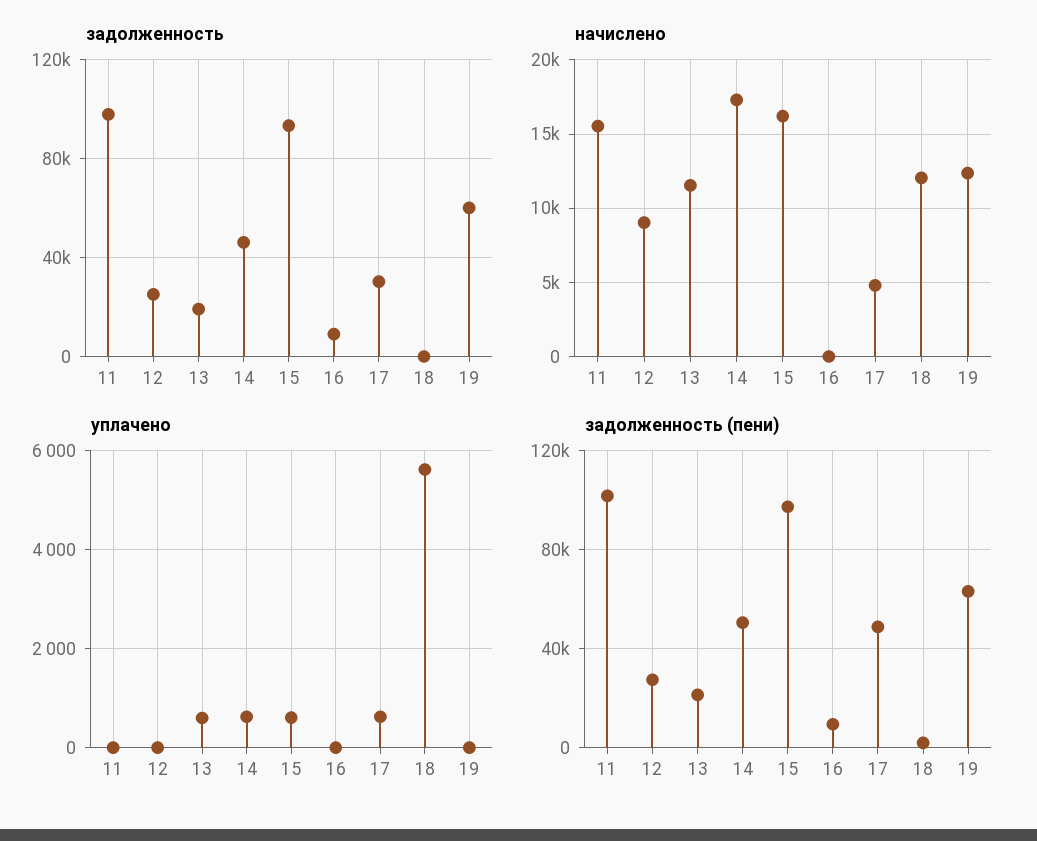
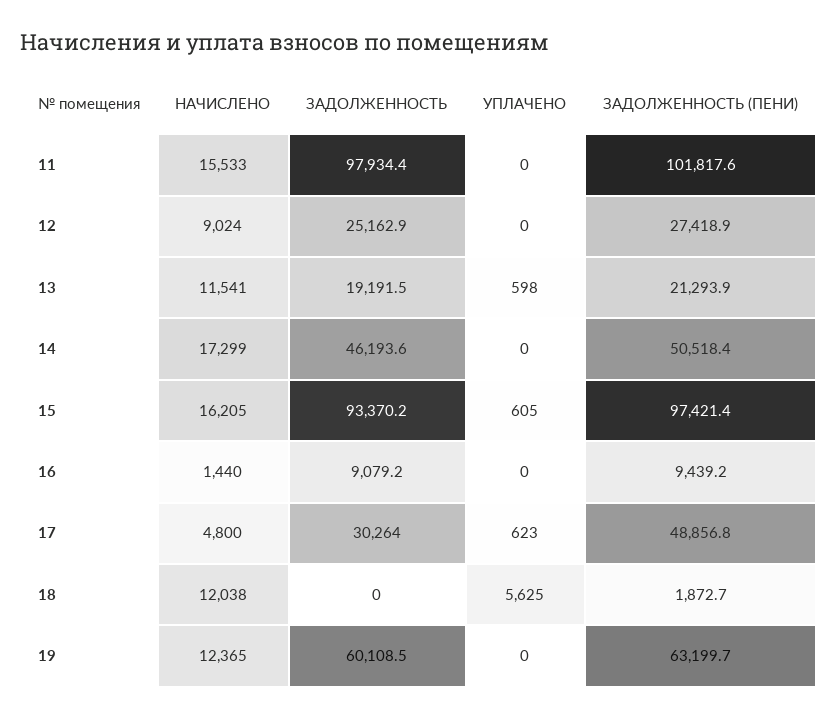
начислено, 16: 0 -> 1440
уплачено, 14: 600 -> 0

